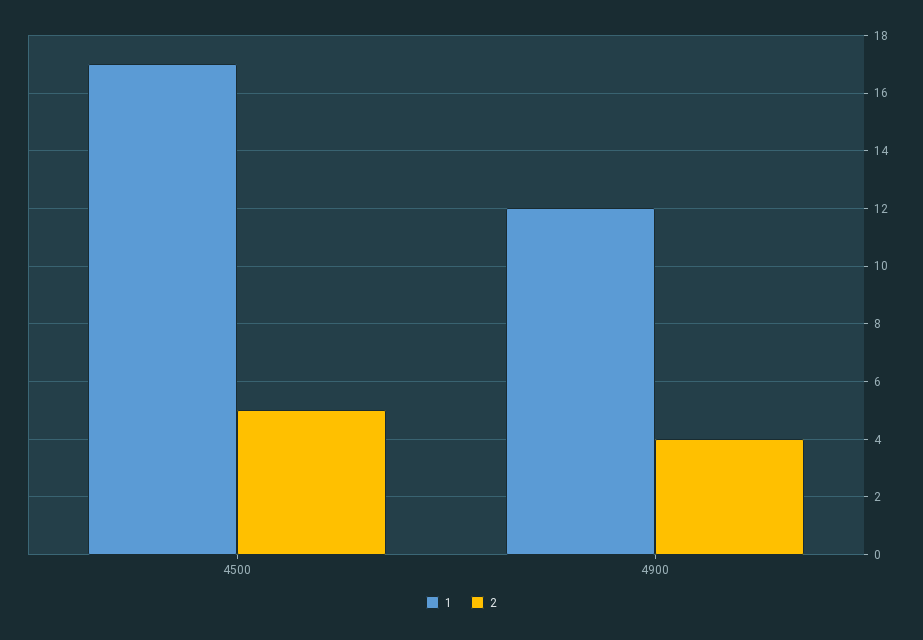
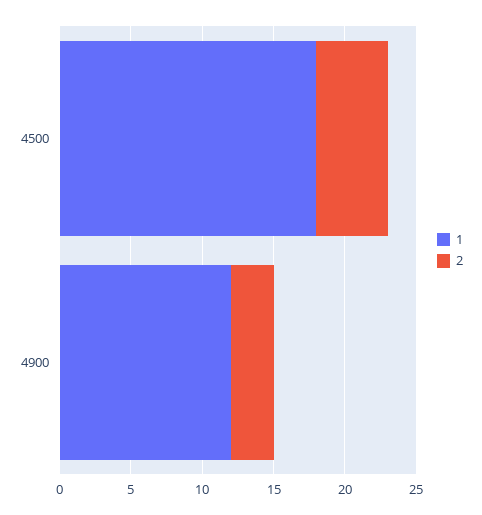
1, 4500: 17 -> 18
2, 4900: 4 -> 3

